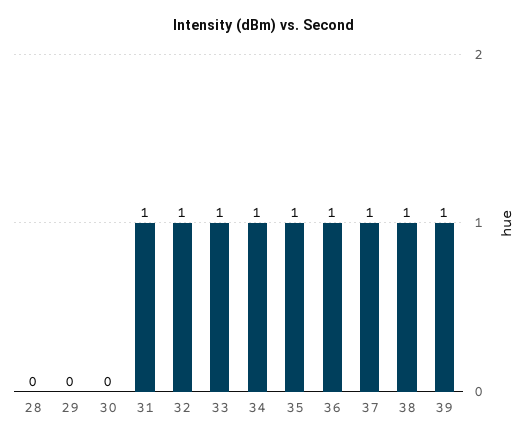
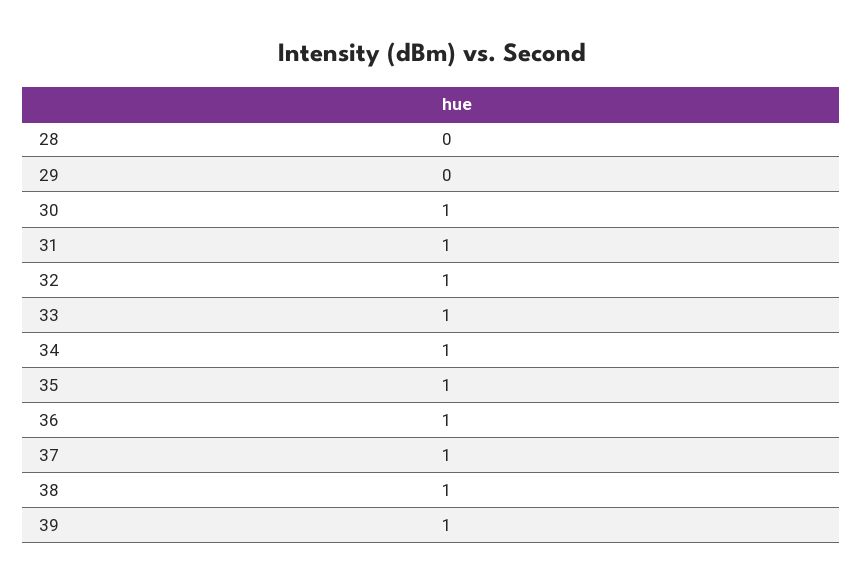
30: 0 -> 1

